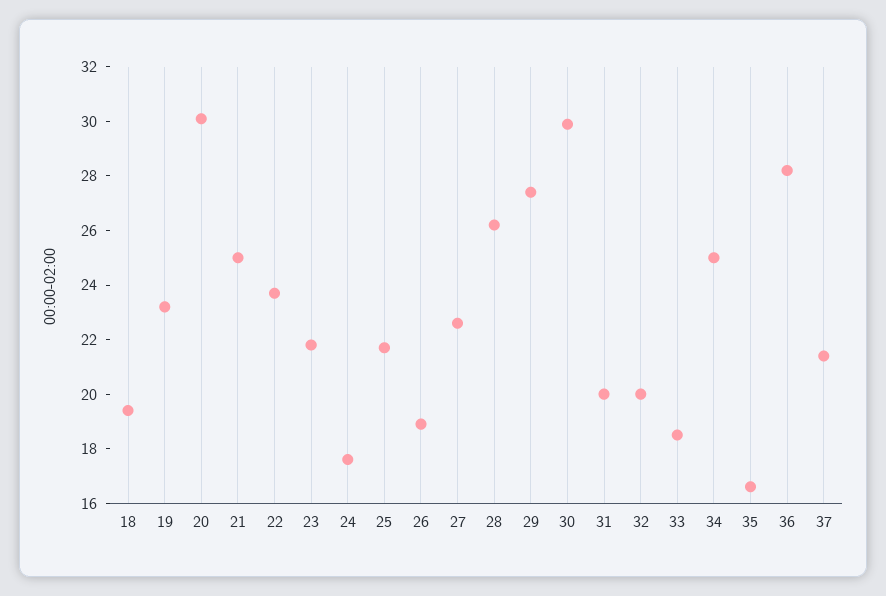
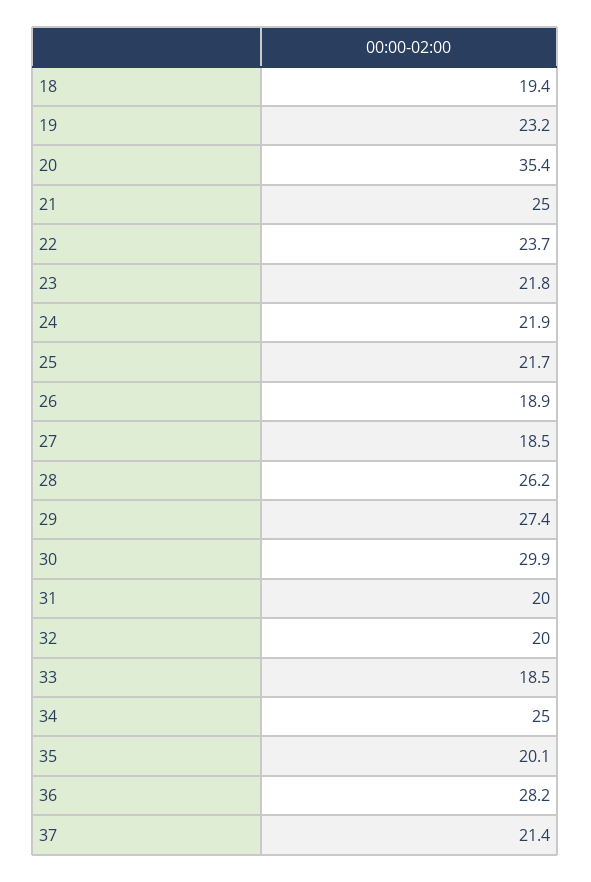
20: 30 -> 35.4
24: 17.5 -> 21.9
27: 22.5 -> 18.5
35: 16.5 -> 20.1

